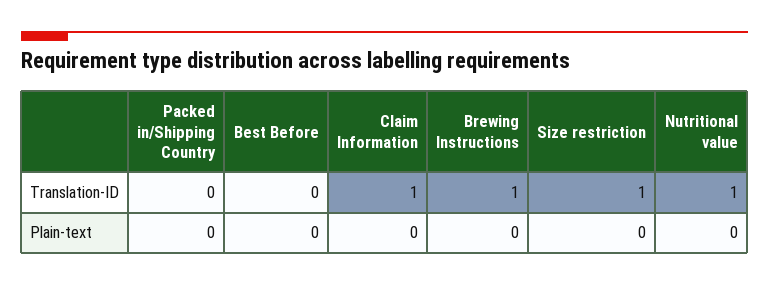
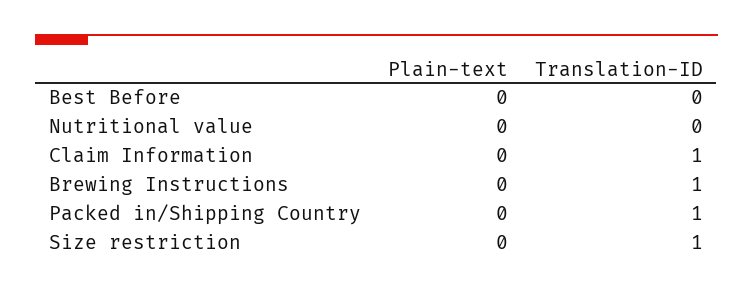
Packed in/Shipping Country, Translation-ID: 0 -> 1
Nutritional value, Translation-ID: 1 -> 0

